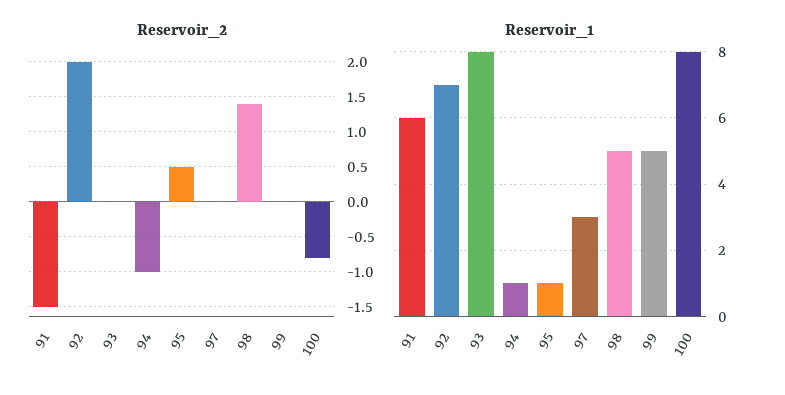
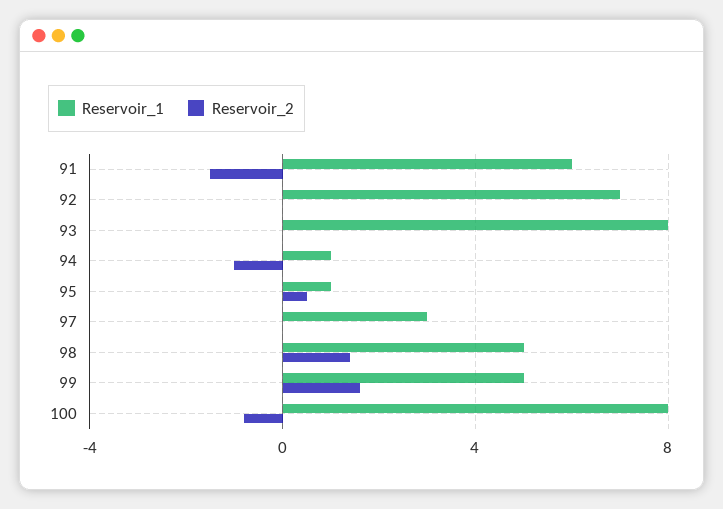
Reservoir_2, 92: 2 -> 0
Reservoir_2, 99: 0 -> 1.5

